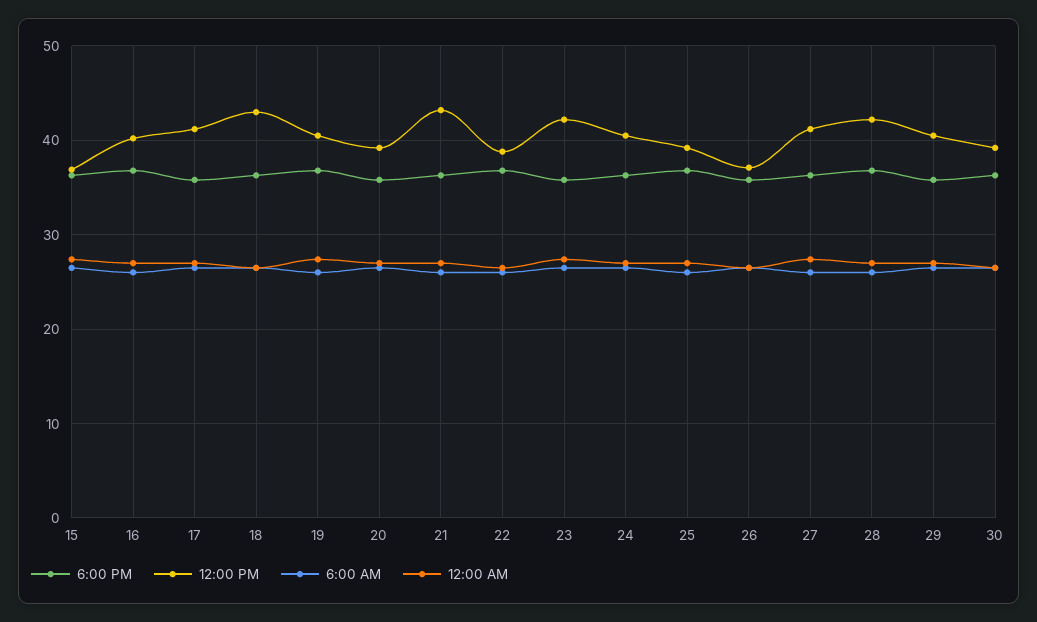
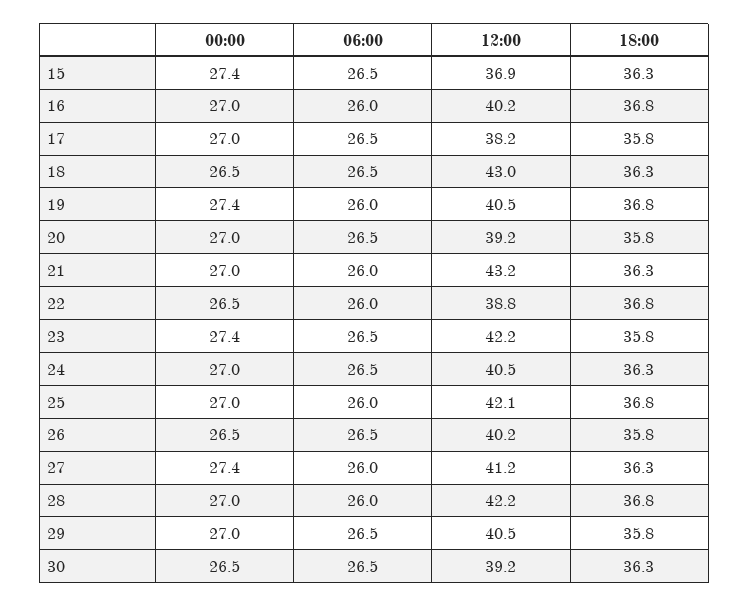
12:00 PM, 17: 41 -> 38.2
12:00 PM, 25: 39 -> 42.1
12:00 PM, 26: 37 -> 40.2

